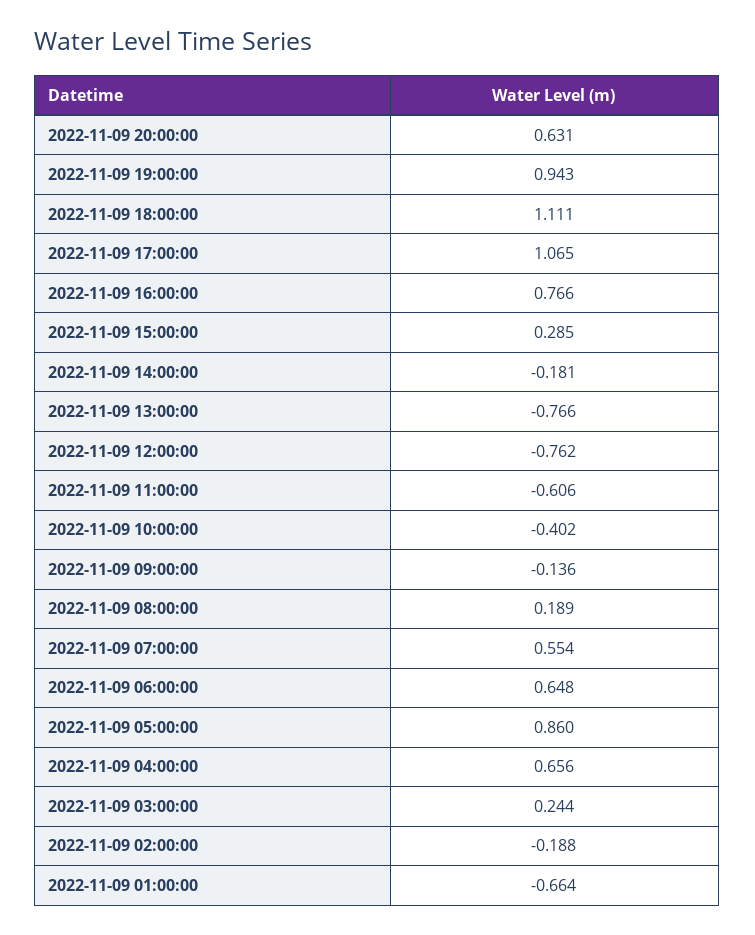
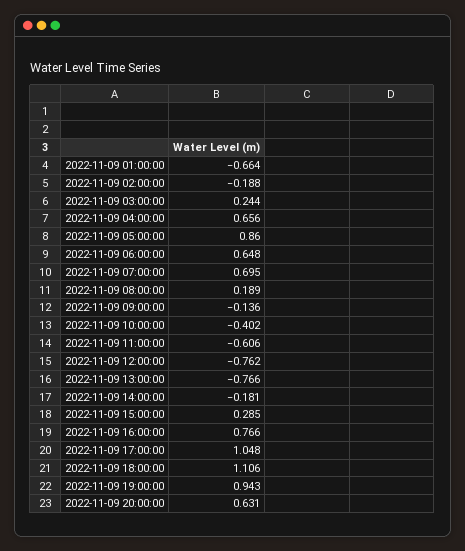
2022-11-09 18:00:00: 1.111 -> 1.106
2022-11-09 17:00:00: 1.065 -> 1.048
2022-11-09 07:00:00: 0.554 -> 0.695

